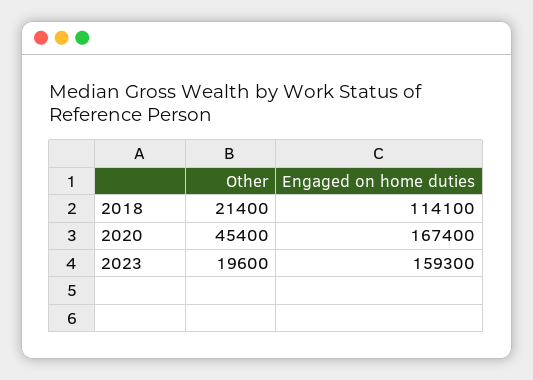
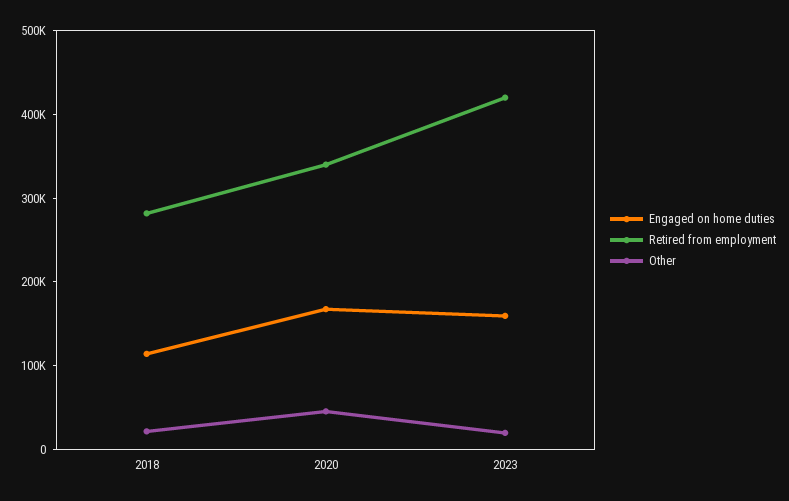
Retired from employment, 2018: none -> 280000
Retired from employment, 2020: none -> 340000
Retired from employment, 2023: none -> 420000

